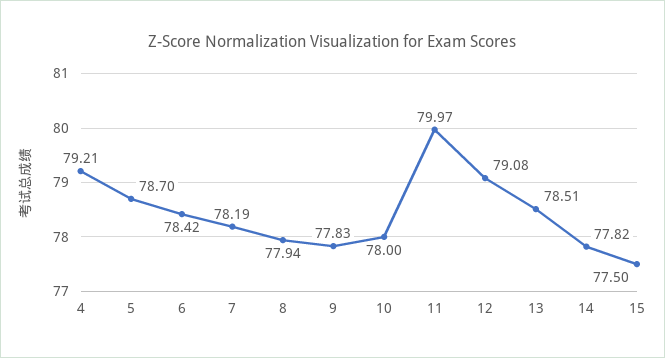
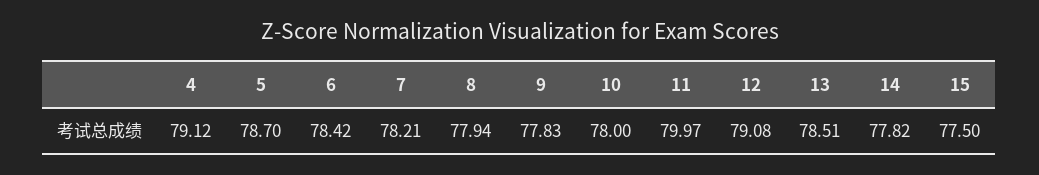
4: 79.21 -> 79.12
7: 78.19 -> 78.21

